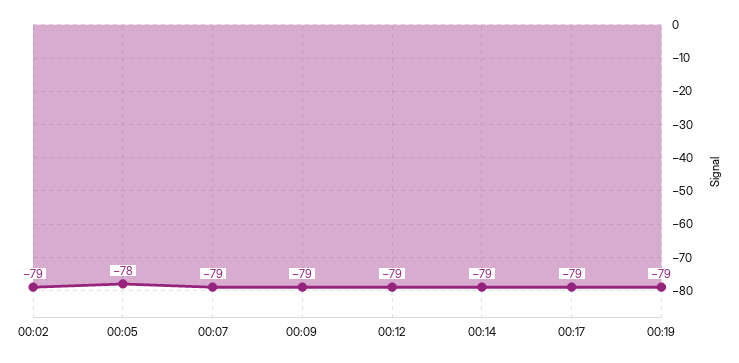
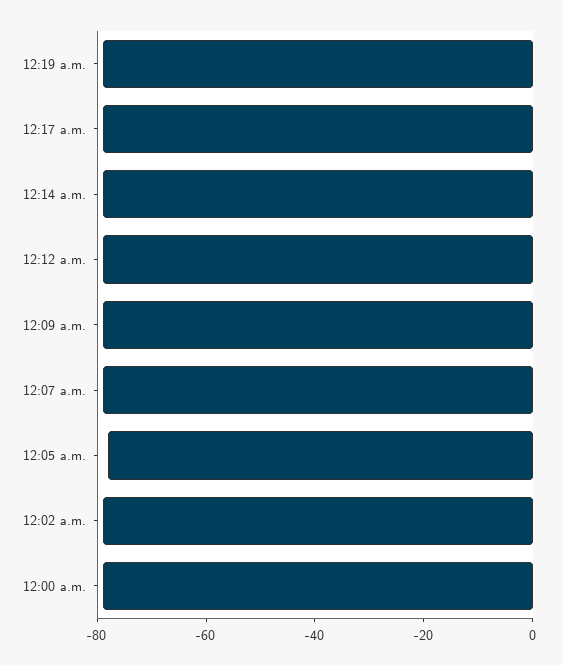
12:00 a.m.: none -> -80

